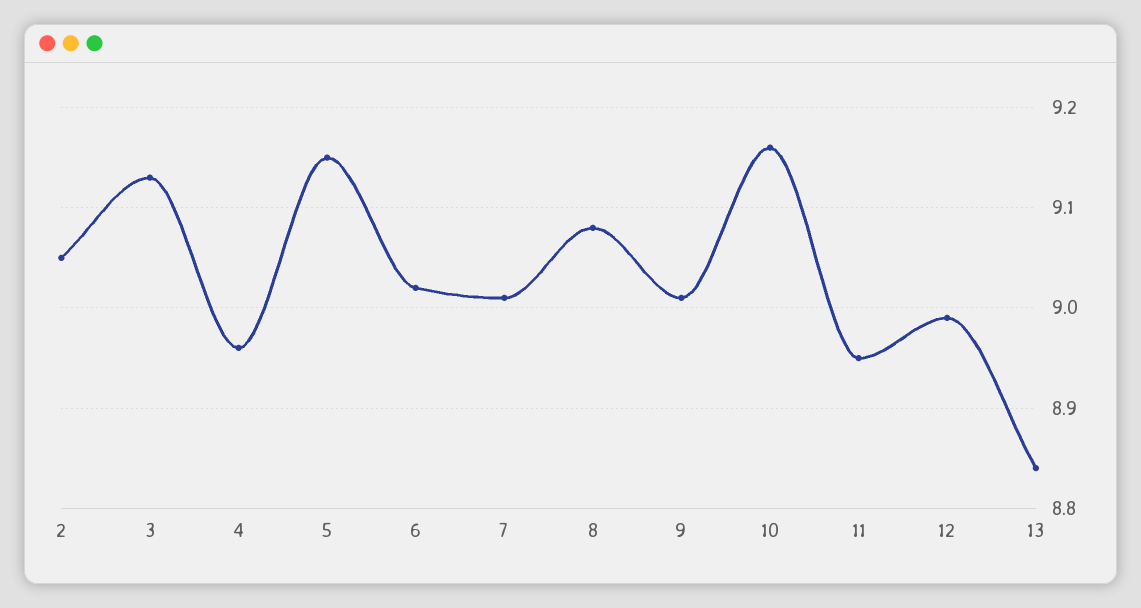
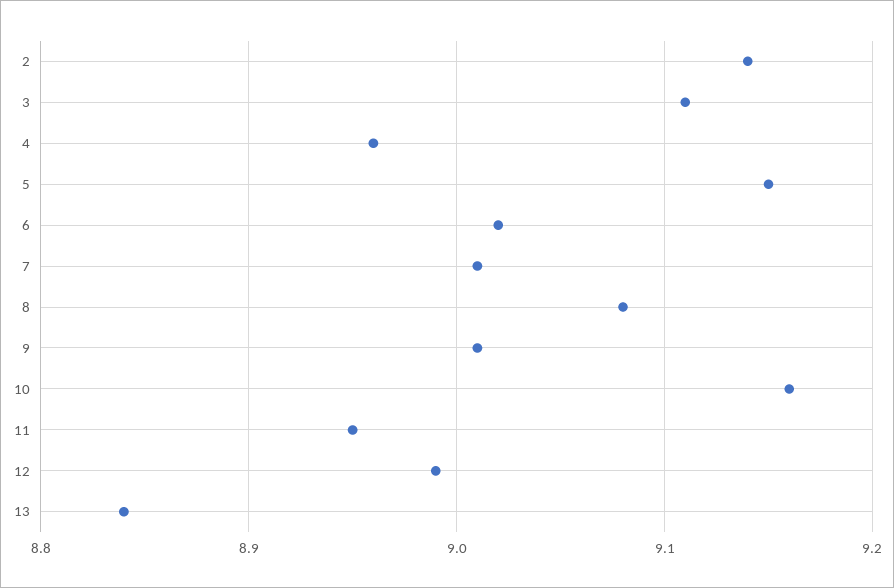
2: 9.05 -> 9.14
3: 9.13 -> 9.11

